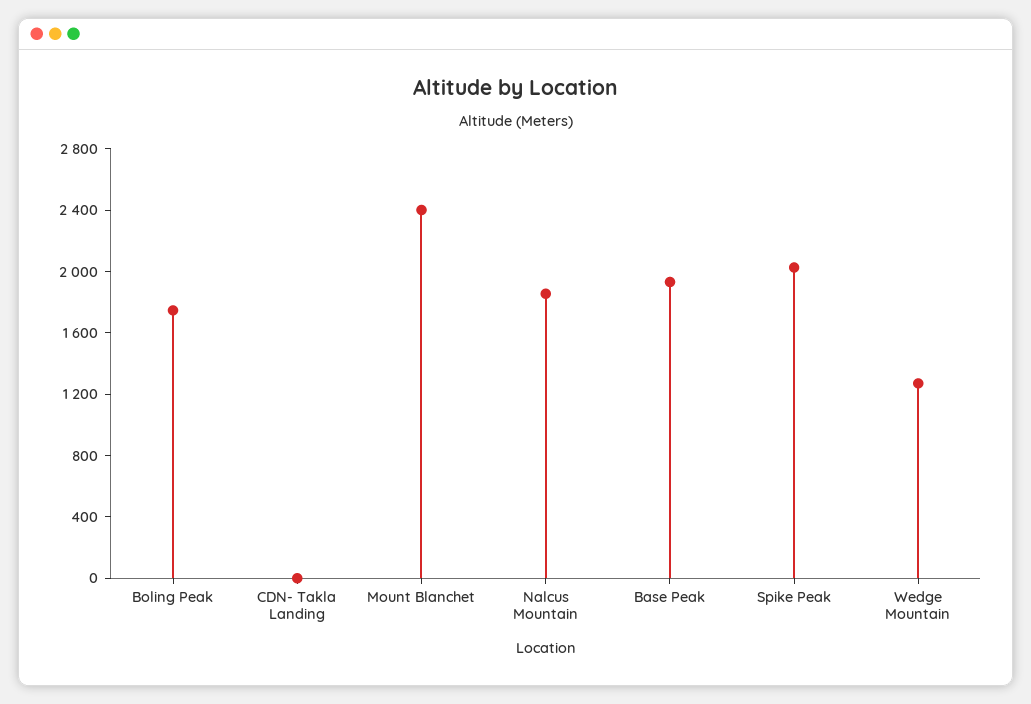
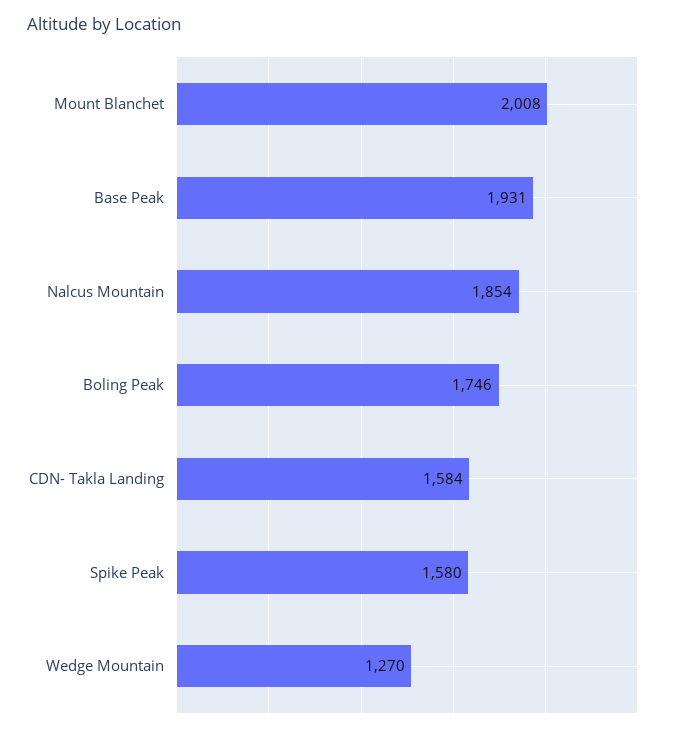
CDN- Takla Landing: 0 -> 1584
Mount Blanchet: 2400 -> 2008
Spike Peak: 2000 -> 1580

